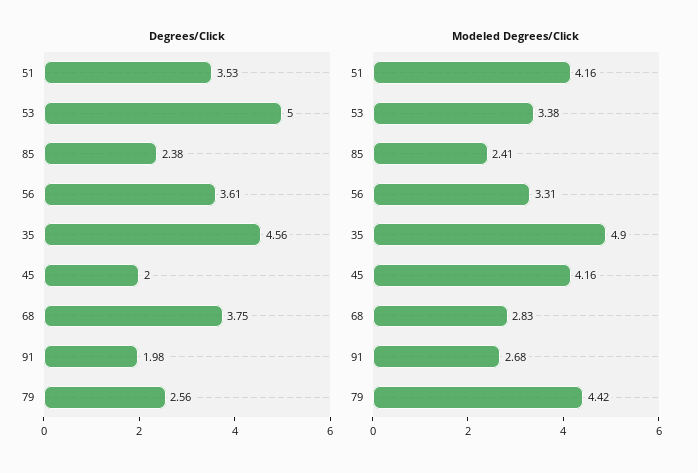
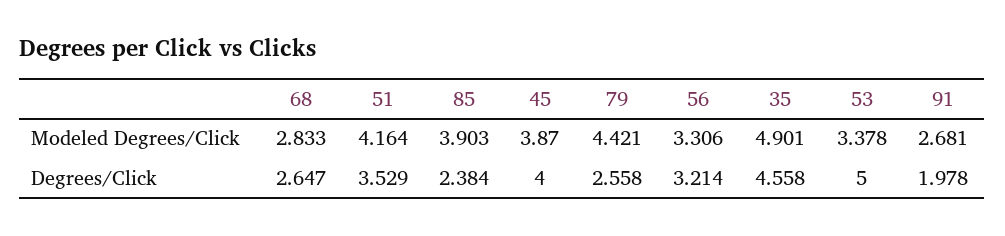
Degrees/Click, 56: 3.61 -> 3.214
Degrees/Click, 45: 2 -> 4
Degrees/Click, 68: 3.75 -> 2.647
Modeled Degrees/Click, 85: 2.41 -> 3.903
Modeled Degrees/Click, 45: 4.16 -> 3.87

